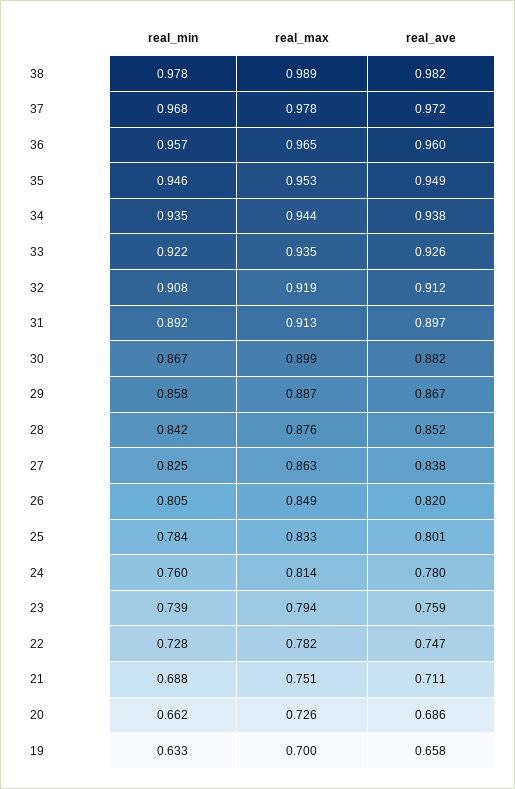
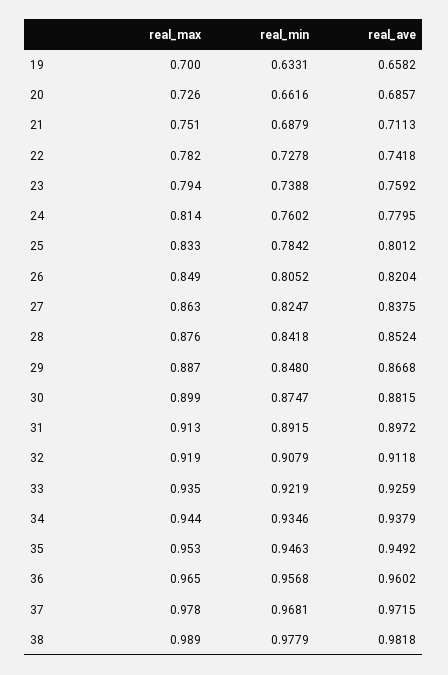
real_min, 30: 0.867 -> 0.8747
real_min, 29: 0.858 -> 0.848
real_ave, 22: 0.747 -> 0.7418

